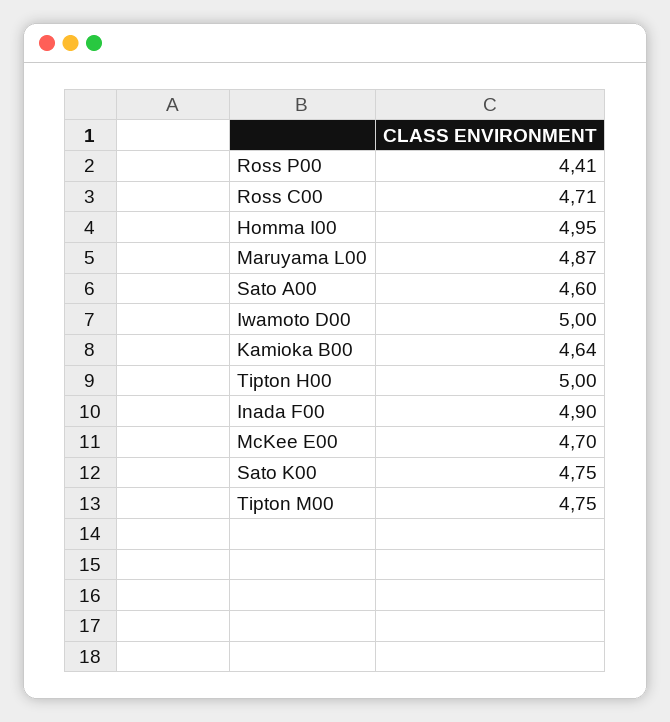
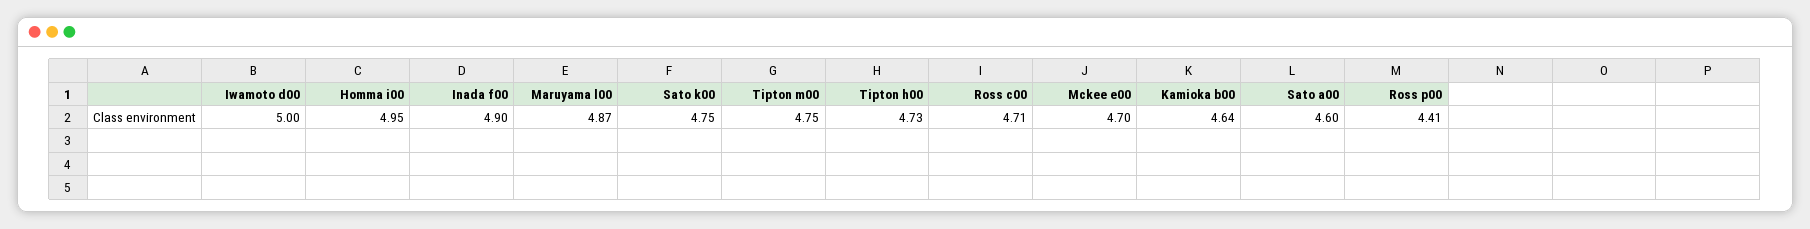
Tipton H00: 5 -> 4.73

